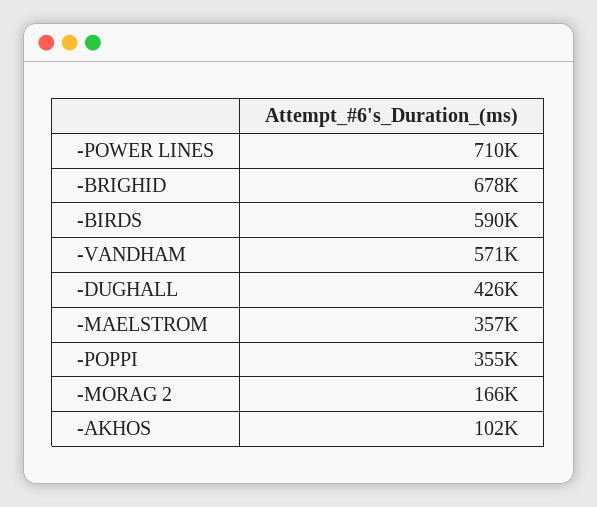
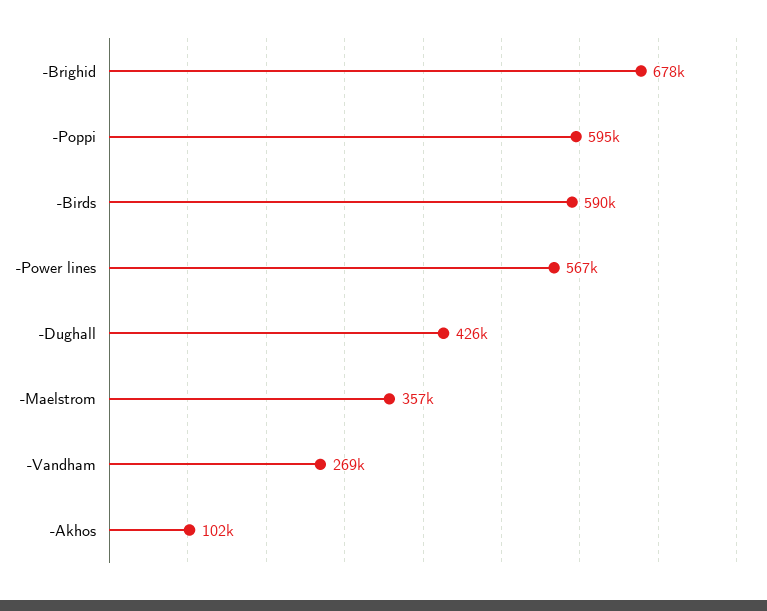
-POWER LINES: 710000 -> 567000
-VANDHAM: 571000 -> 269000
-POPPI: 355000 -> 595000
-MORAG 2: 166000 -> none

